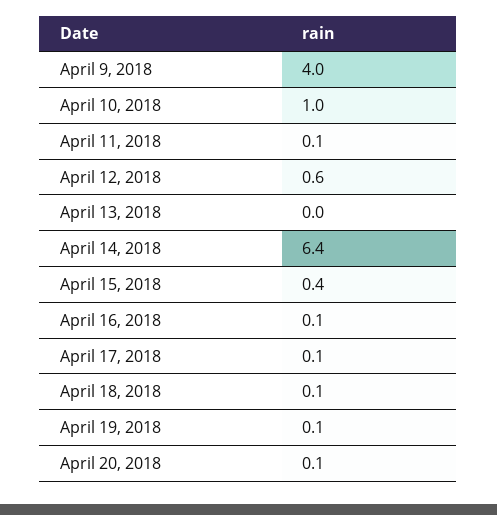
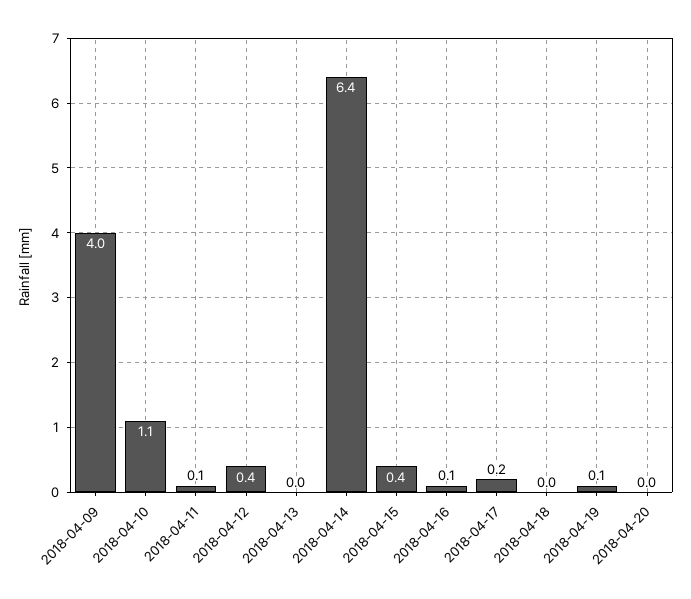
April 10, 2018: 1 -> 1.1
April 12, 2018: 0.6 -> 0.4
April 17, 2018: 0.1 -> 0.2
April 18, 2018: 0.1 -> 0
April 20, 2018: 0.1 -> 0

